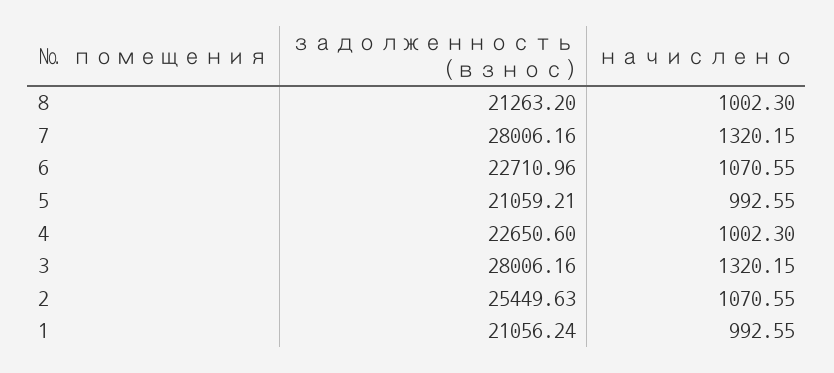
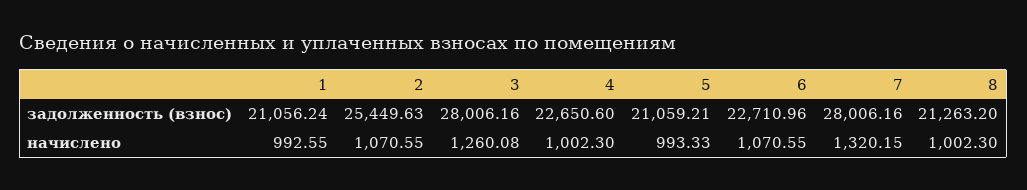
начислено, 5: 992.55 -> 993.33
начислено, 3: 1320.15 -> 1260.08

